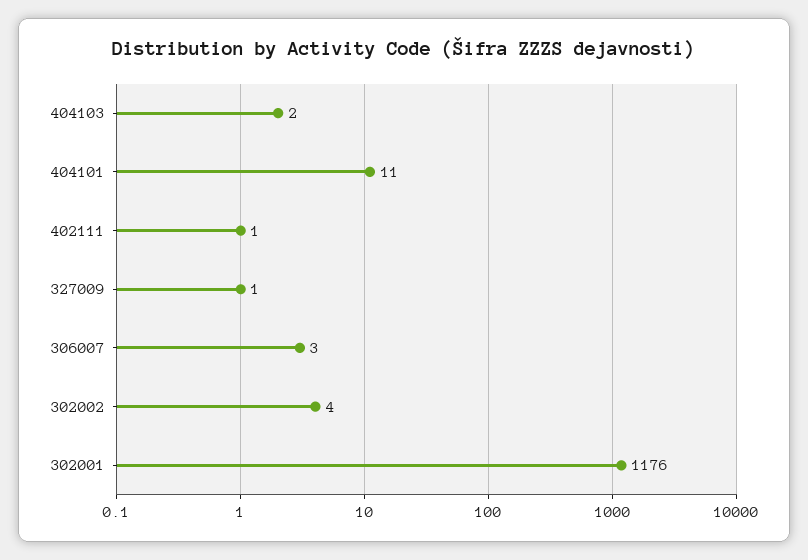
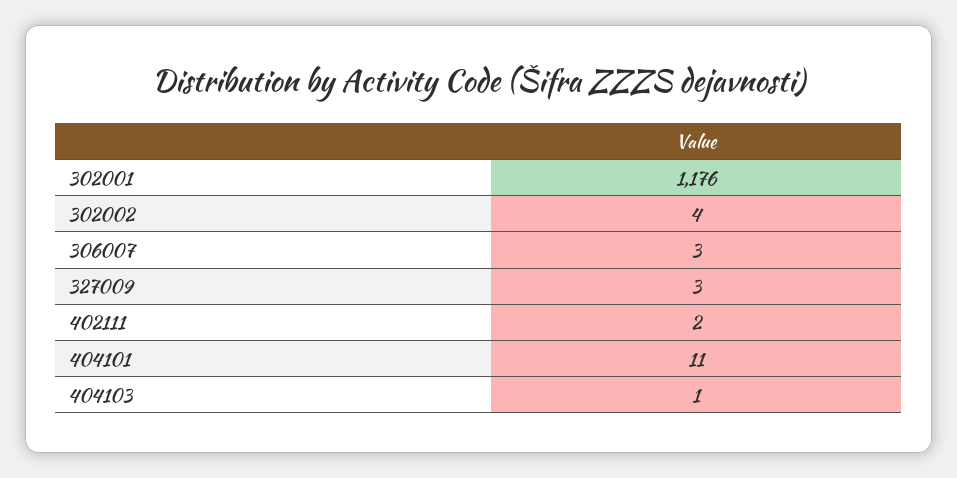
404103: 2 -> 1
402111: 1 -> 2
327009: 1 -> 3

